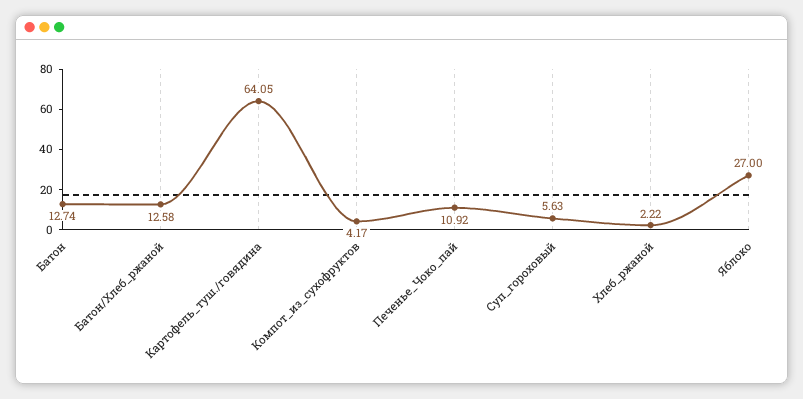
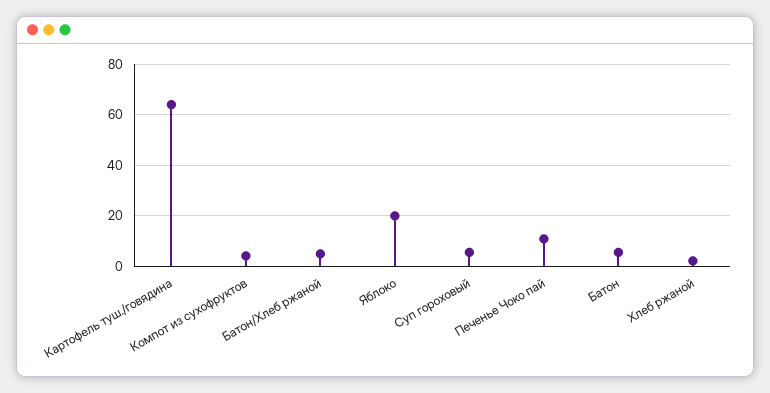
Батон: 12.74 -> 5
Батон/Хлеб_ржаной: 12.58 -> 5
Яблоко: 27 -> 20

